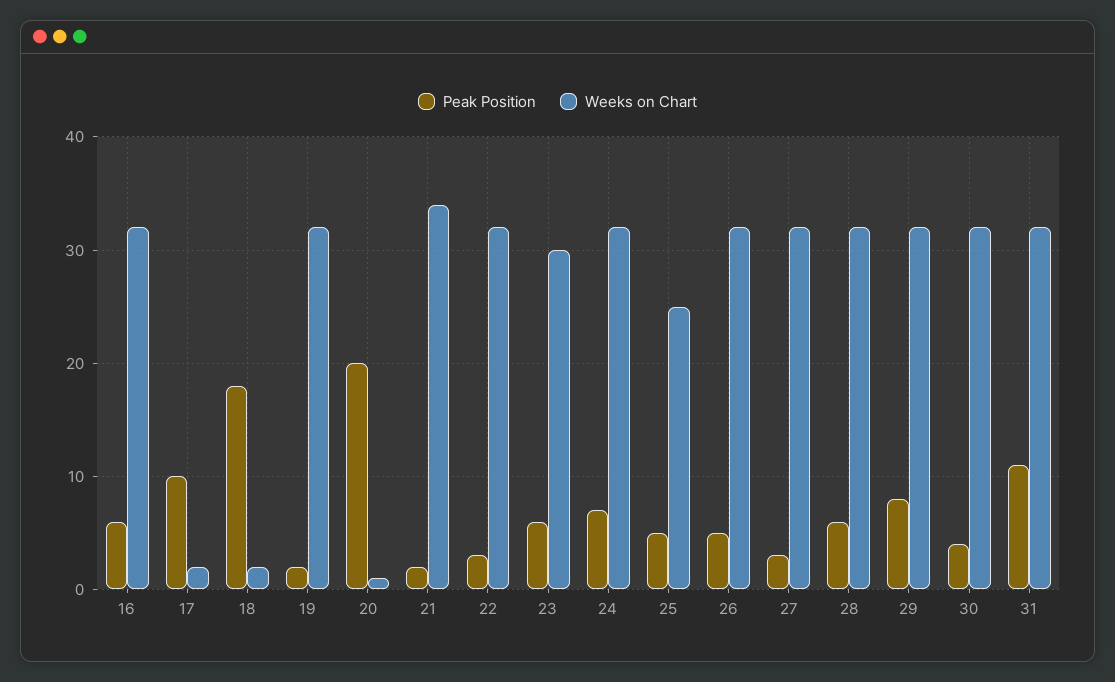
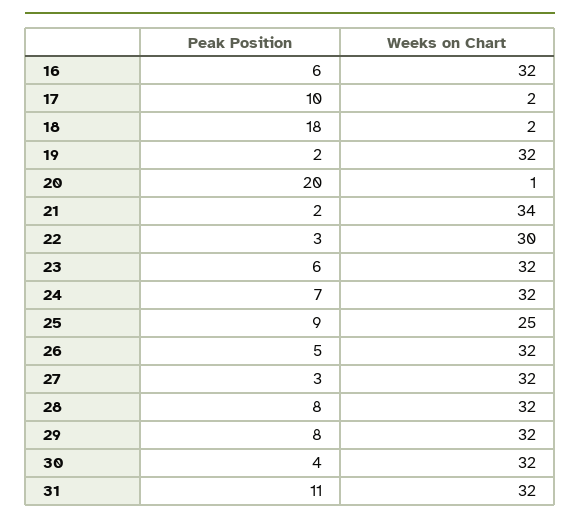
Weeks on Chart, 22: 32 -> 30
Weeks on Chart, 23: 30 -> 32
Peak Position, 25: 5 -> 9
Peak Position, 28: 6 -> 8

